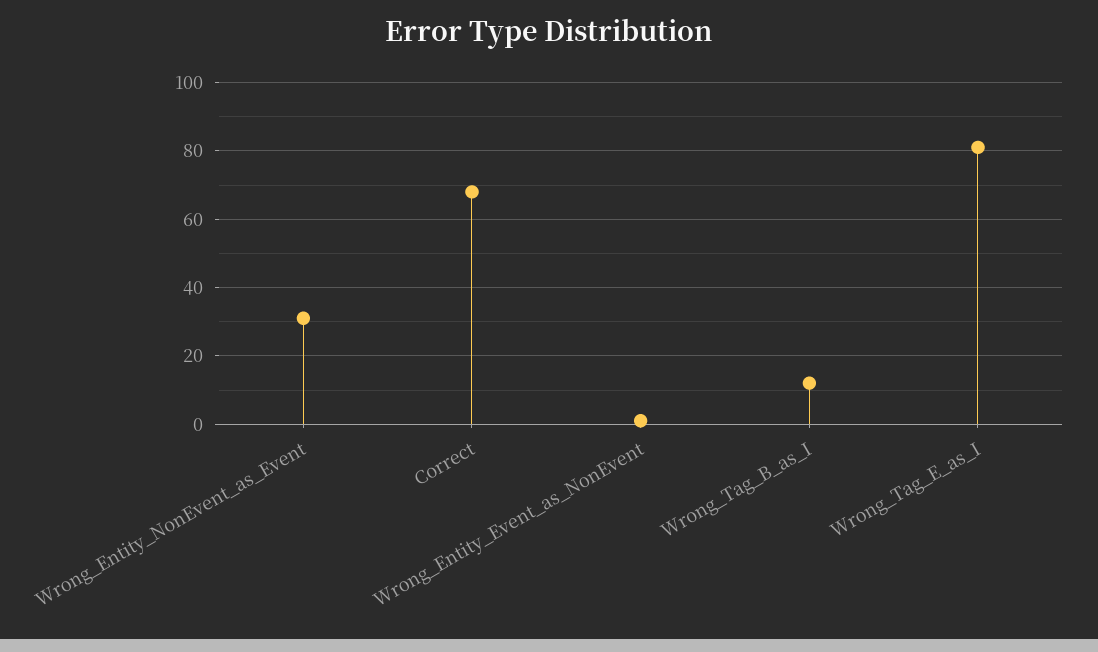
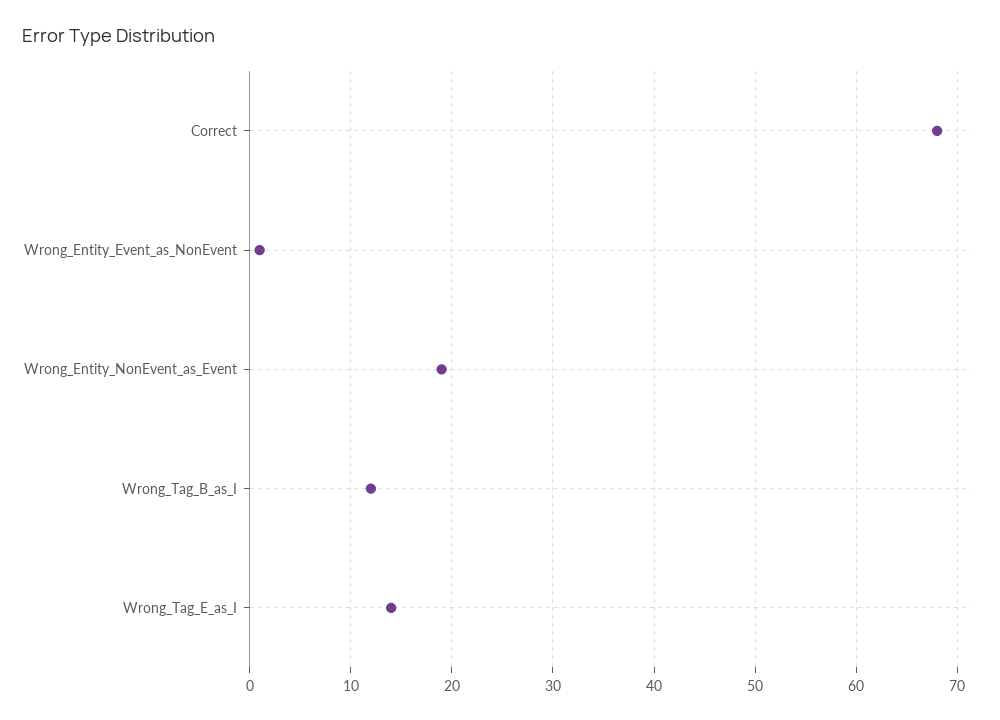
Wrong_Entity_NonEvent_as_Event: 30 -> 19
Wrong_Tag_E_as_I: 80 -> 14

